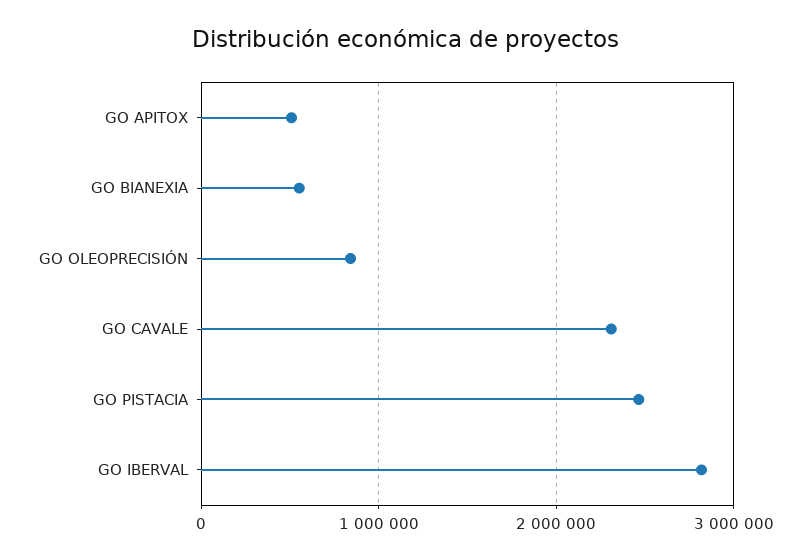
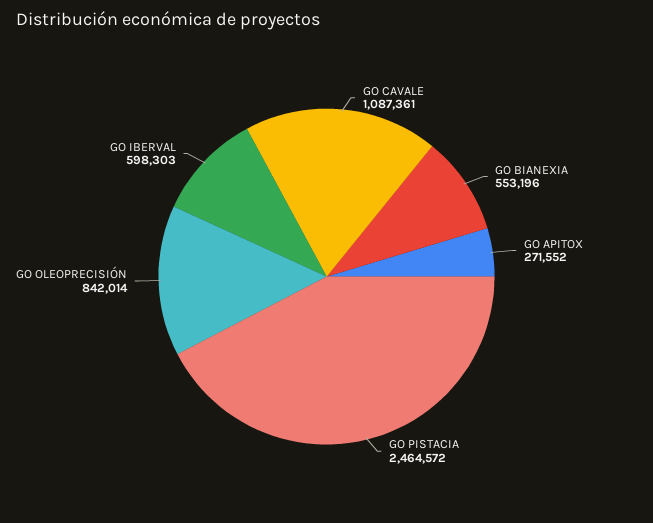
GO APITOX: 500000 -> 271552
GO CAVALE: 2300000 -> 1087361
GO IBERVAL: 2800000 -> 598303

